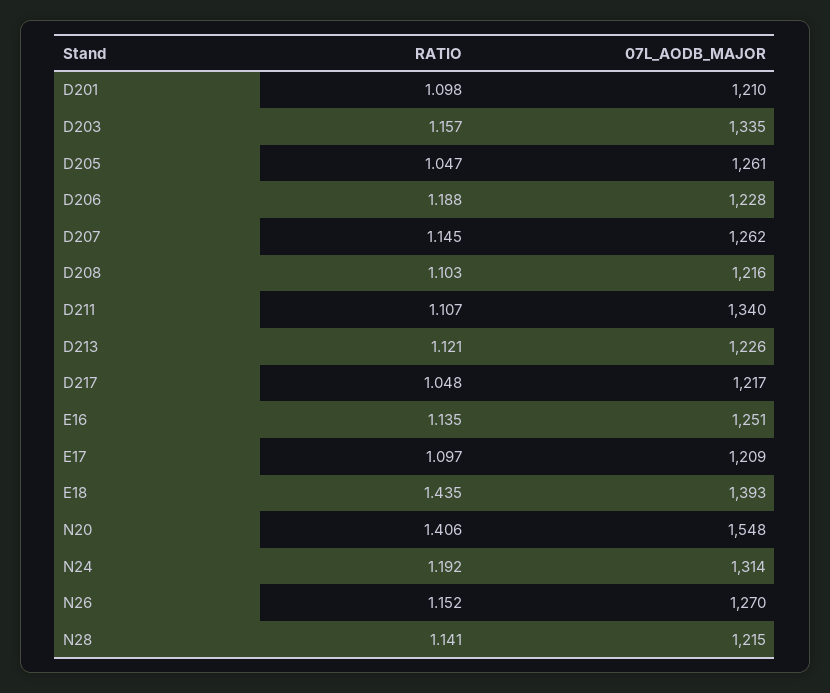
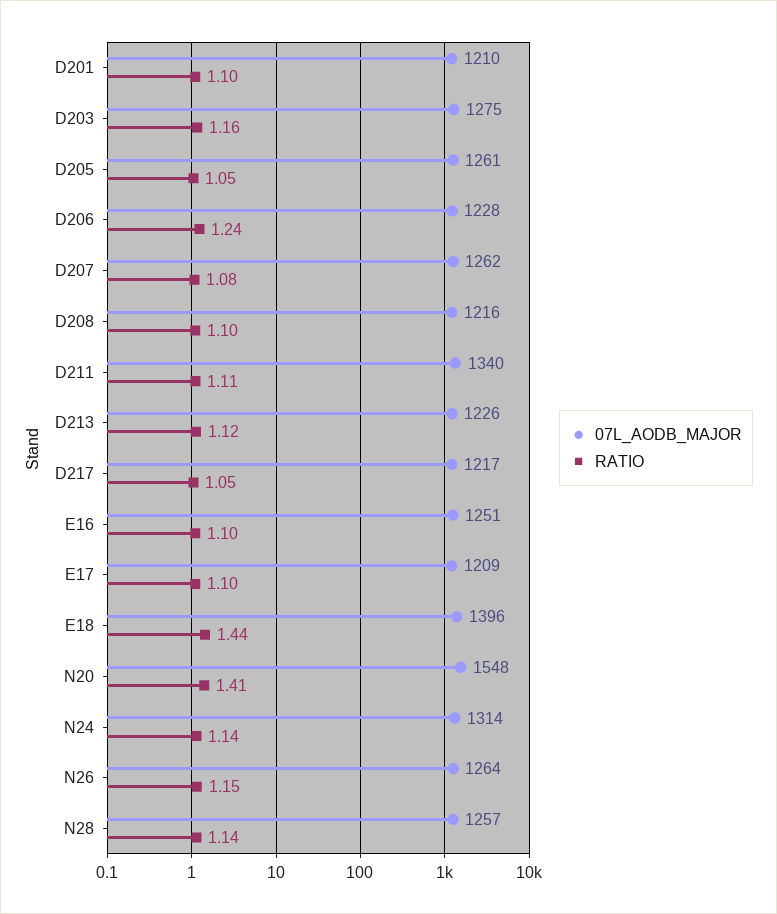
07L_AODB_MAJOR, D203: 1335 -> 1275
RATIO, D206: 1.188 -> 1.24
RATIO, D207: 1.145 -> 1.08
RATIO, E16: 1.135 -> 1.1
07L_AODB_MAJOR, E18: 1393 -> 1396
RATIO, N24: 1.192 -> 1.14
07L_AODB_MAJOR, N26: 1270 -> 1264
07L_AODB_MAJOR, N28: 1215 -> 1257

